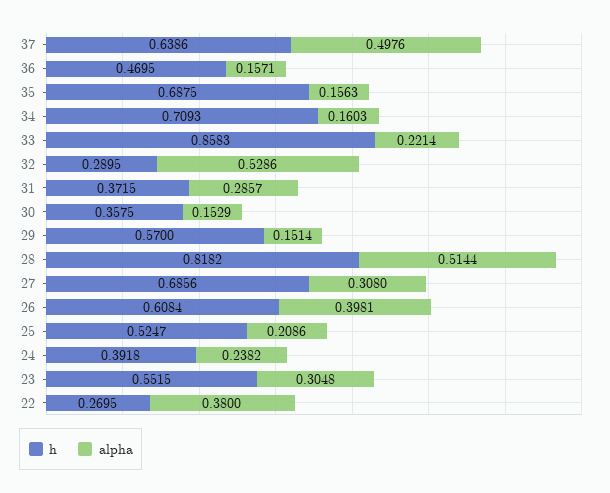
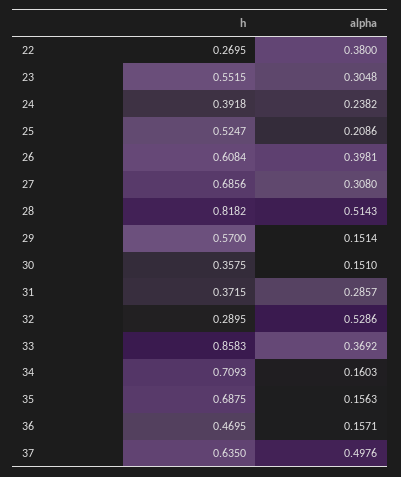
h, 37: 0.6386 -> 0.635
alpha, 33: 0.2214 -> 0.3692
alpha, 30: 0.1529 -> 0.151
alpha, 28: 0.5144 -> 0.5143

